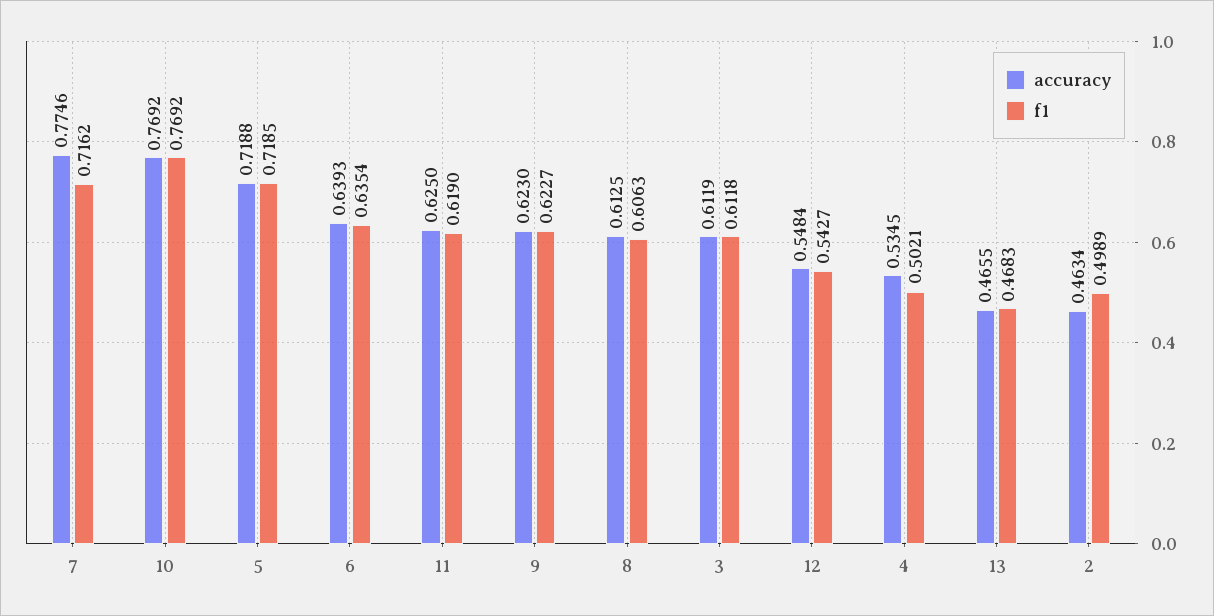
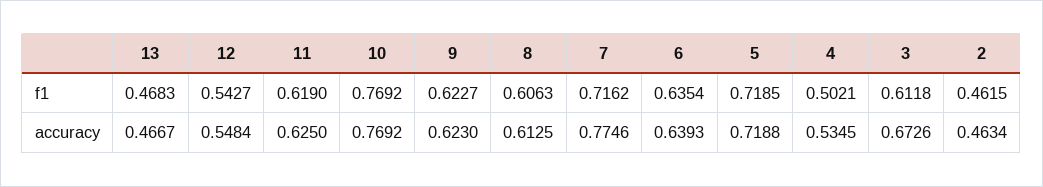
accuracy, 3: 0.6119 -> 0.6726
accuracy, 13: 0.4655 -> 0.4667
f1, 2: 0.4989 -> 0.4615

